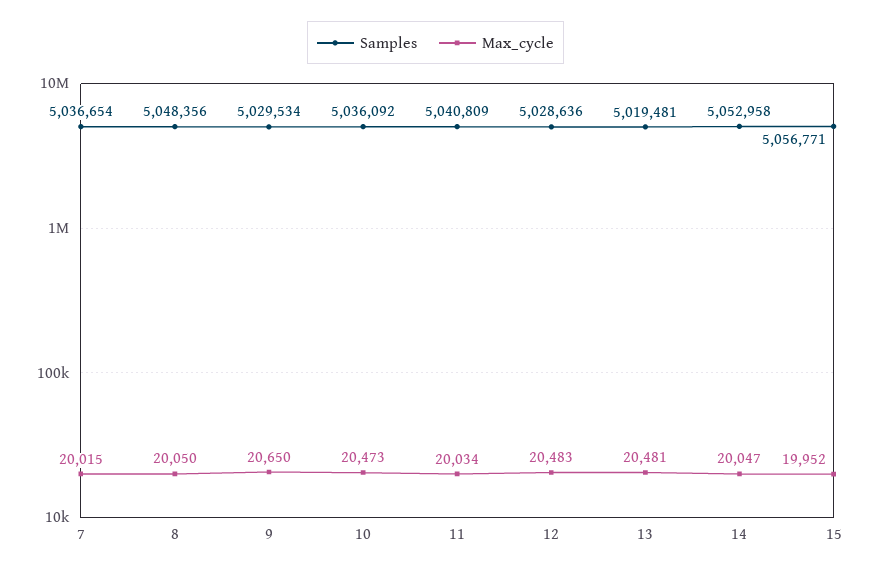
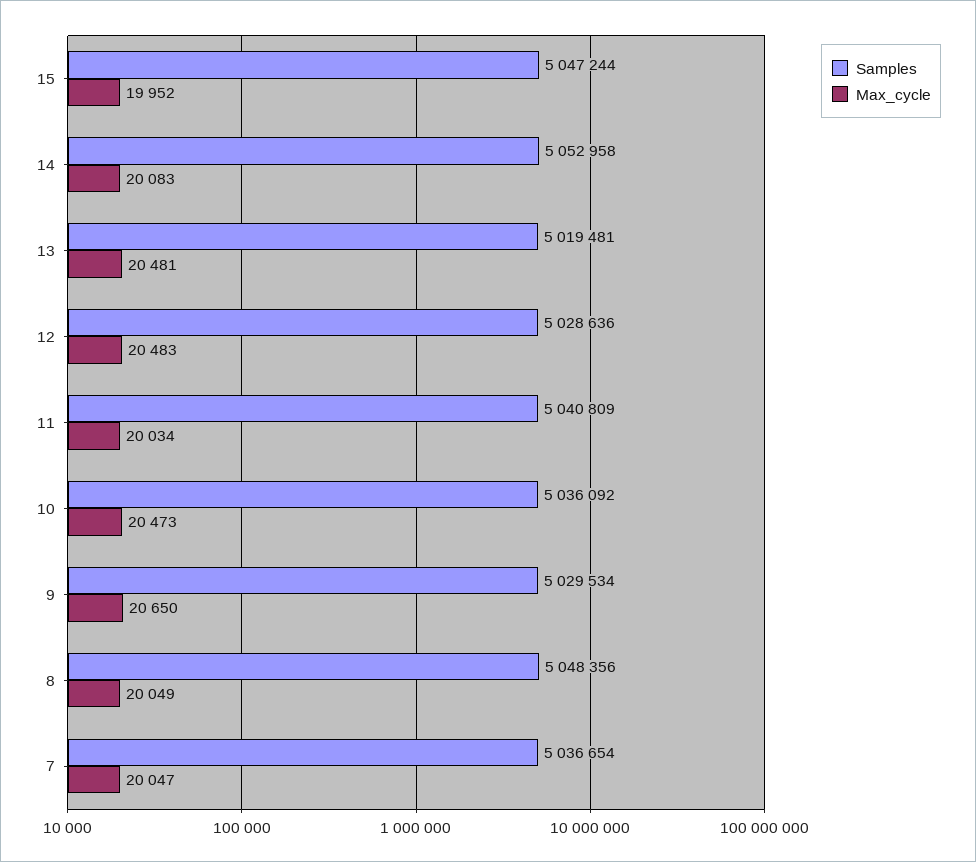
Max_cycle, 7: 20015 -> 20047
Max_cycle, 8: 20050 -> 20049
Max_cycle, 14: 20047 -> 20083
Samples, 15: 5056771 -> 5047244

